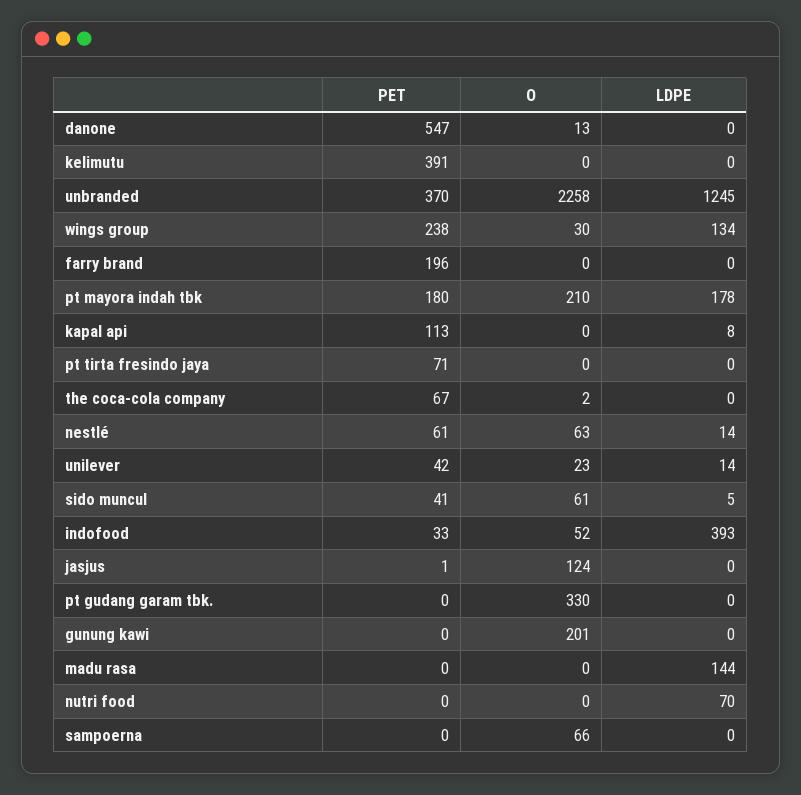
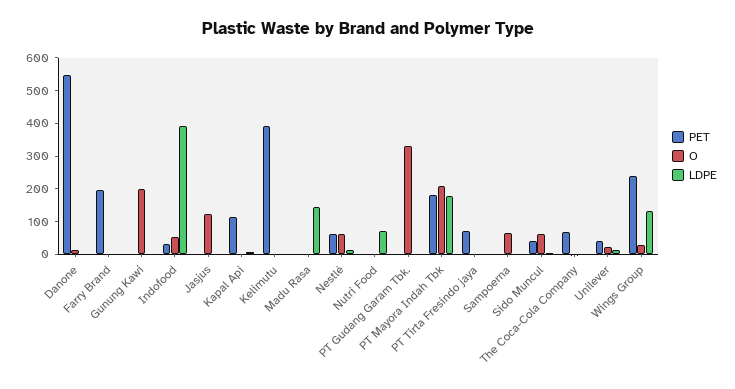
PET, unbranded: 370 -> none
O, unbranded: 2258 -> none
LDPE, unbranded: 1245 -> none

